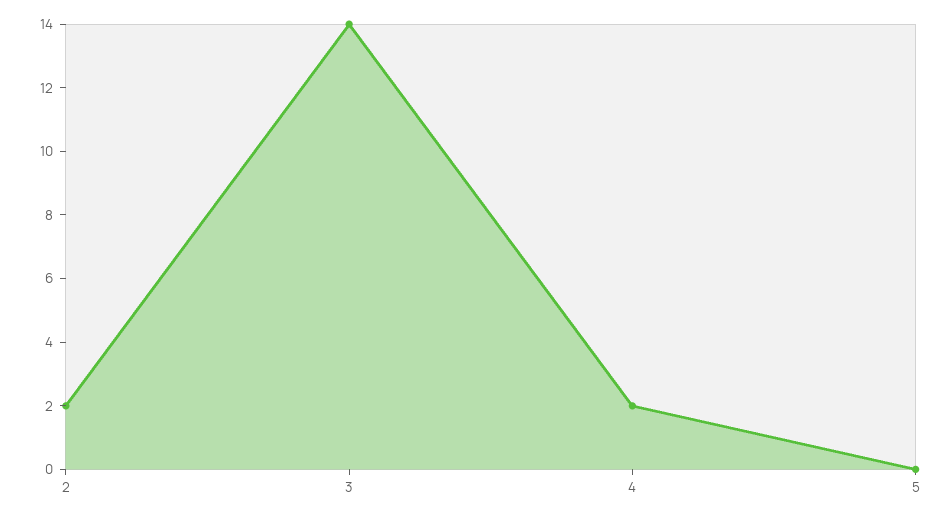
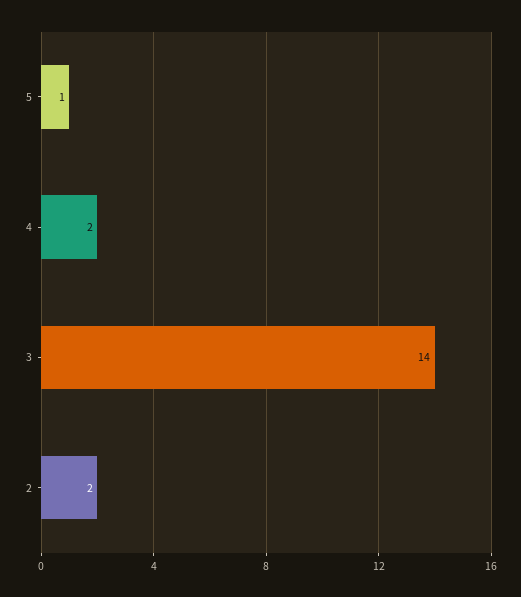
5: 0 -> 1

